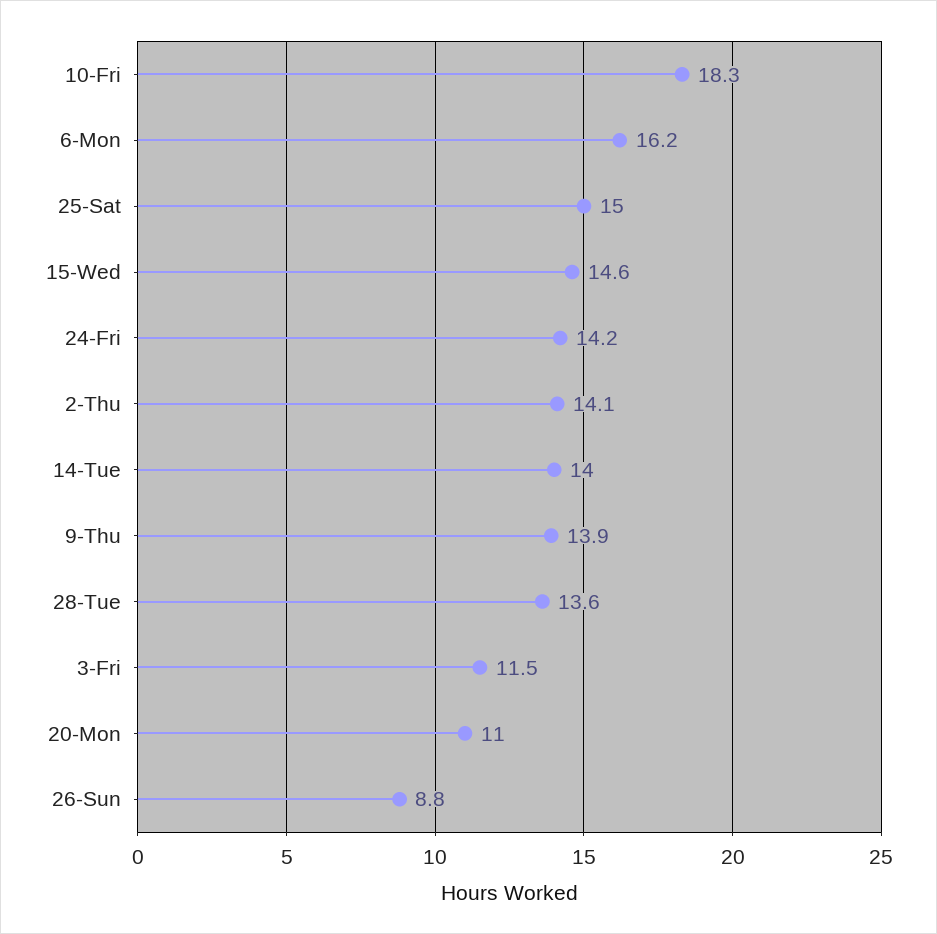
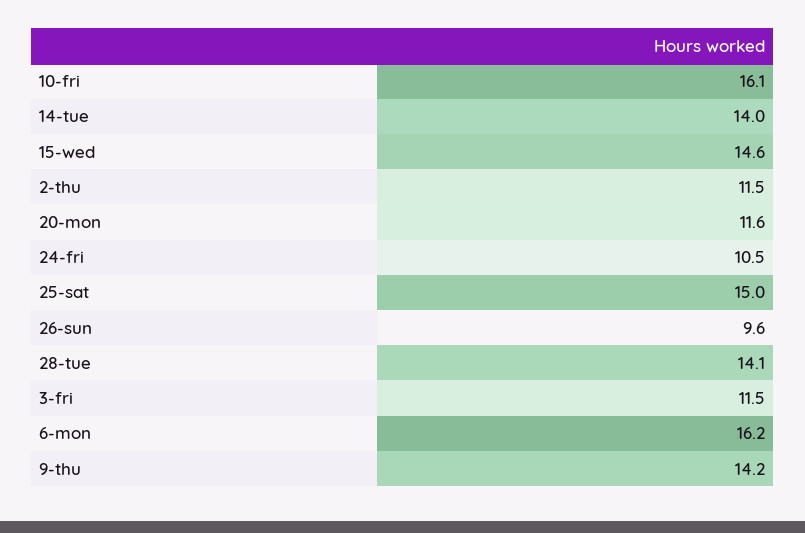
10-Fri: 18.3 -> 16.1
24-Fri: 14.2 -> 10.5
2-Thu: 14.1 -> 11.5
9-Thu: 13.9 -> 14.2
28-Tue: 13.6 -> 14.1
20-Mon: 11 -> 11.6
26-Sun: 8.8 -> 9.6

